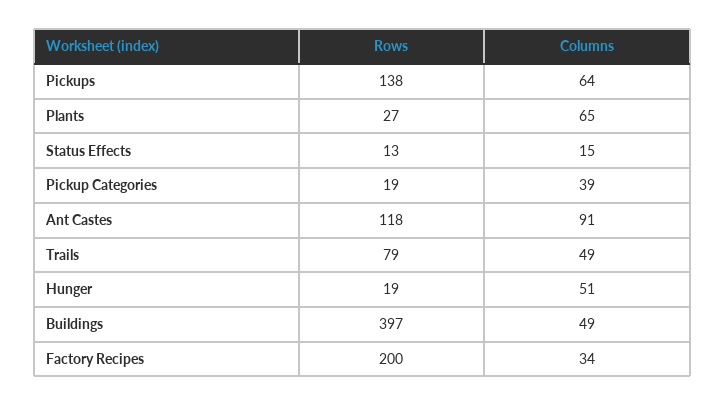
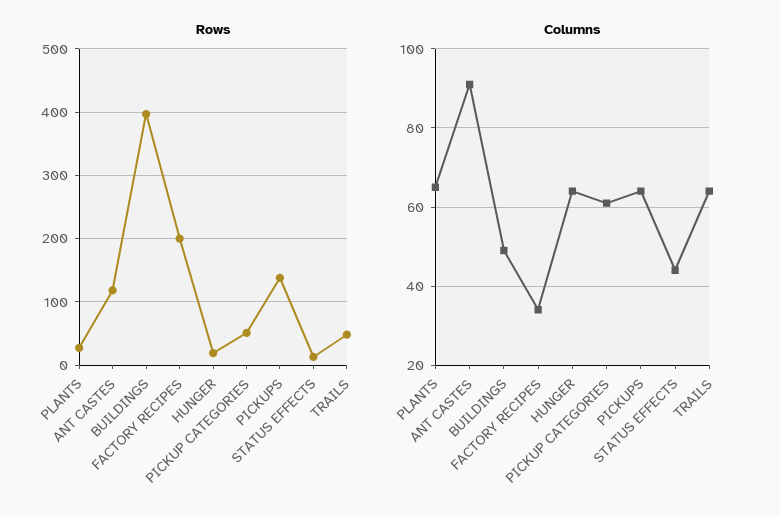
Columns, Status Effects: 15 -> 45
Rows, Pickup Categories: 19 -> 50
Columns, Pickup Categories: 39 -> 60
Rows, Trails: 79 -> 50
Columns, Trails: 49 -> 65
Columns, Hunger: 51 -> 65

